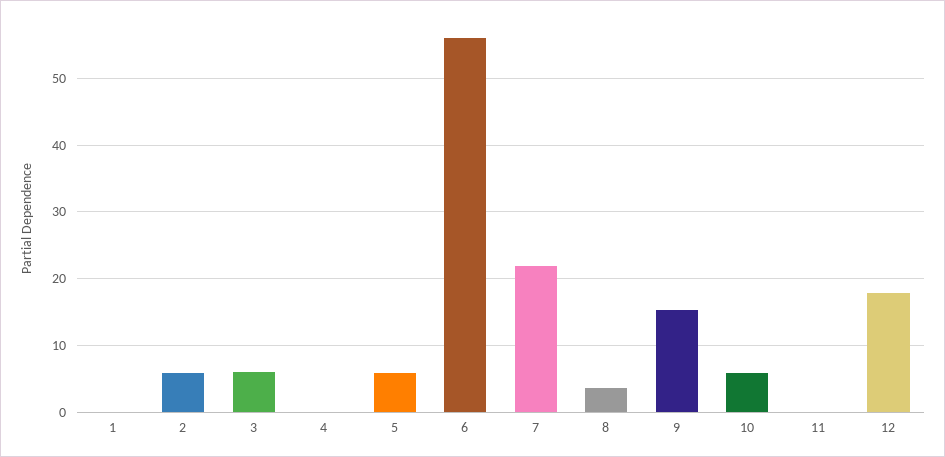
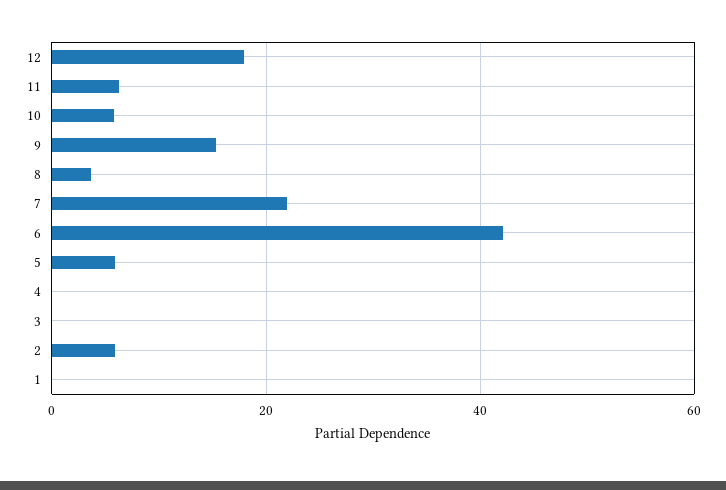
3: 6 -> 0
6: 56 -> 42
11: 0 -> 6

